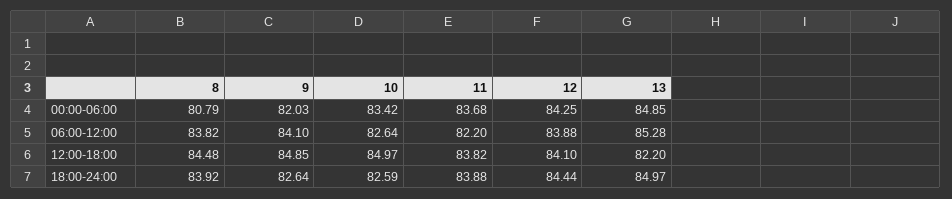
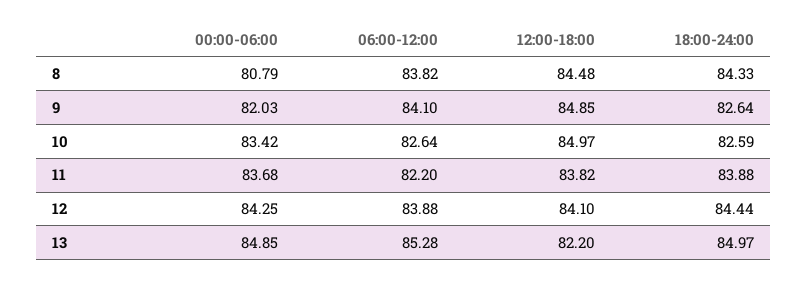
8, 18:00-24:00: 83.92 -> 84.33

